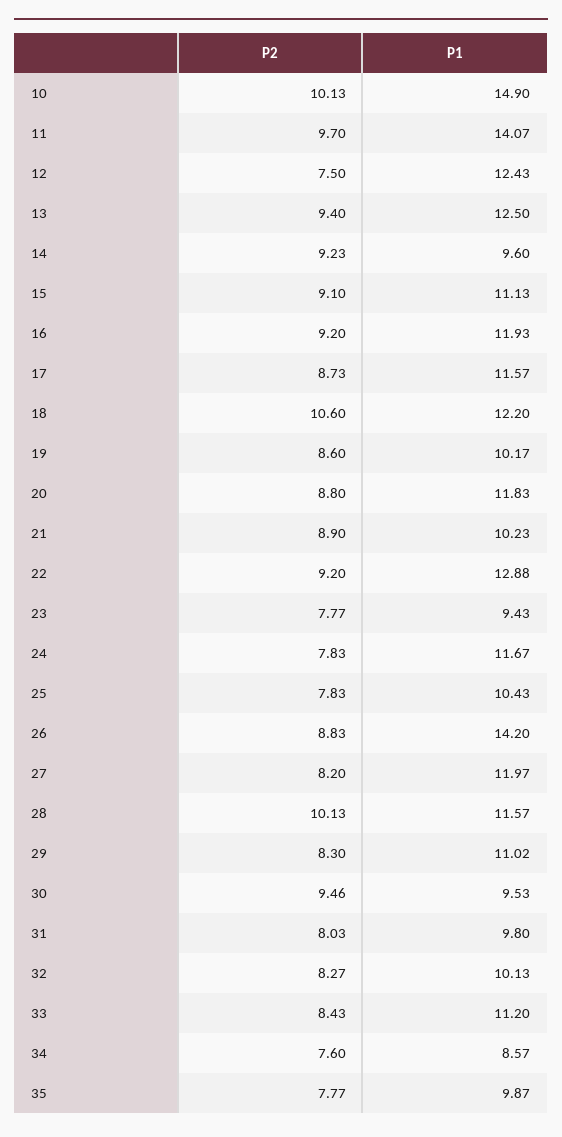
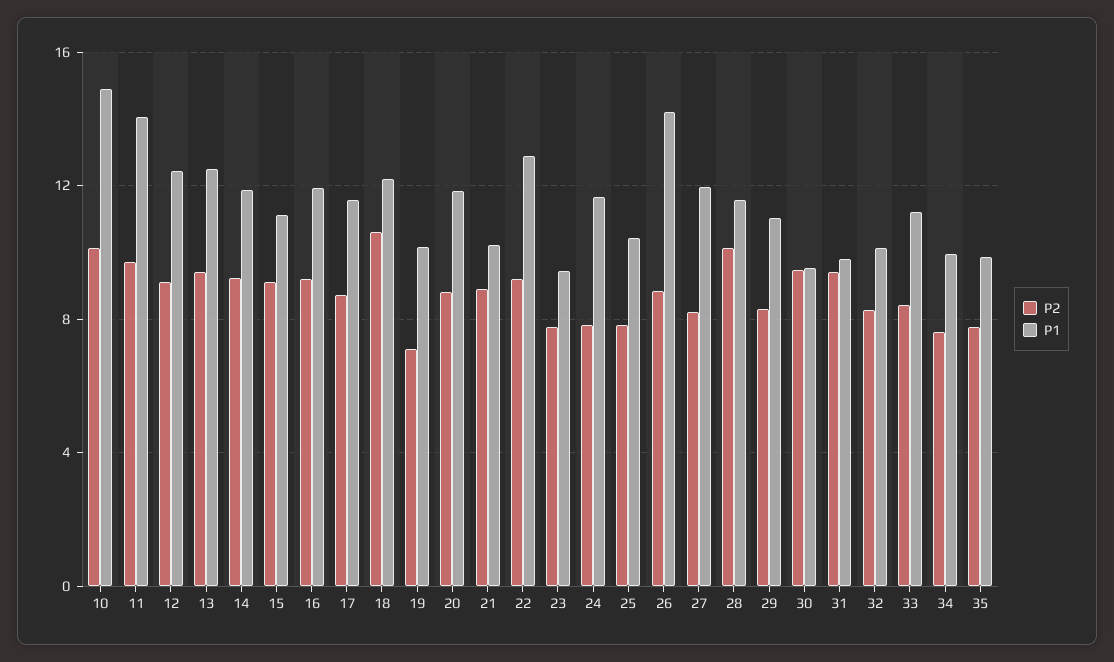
P2, 12: 7.5 -> 9
P1, 14: 9.6 -> 12
P2, 19: 8.6 -> 7
P2, 31: 8.03 -> 9.5
P1, 34: 8.57 -> 10

